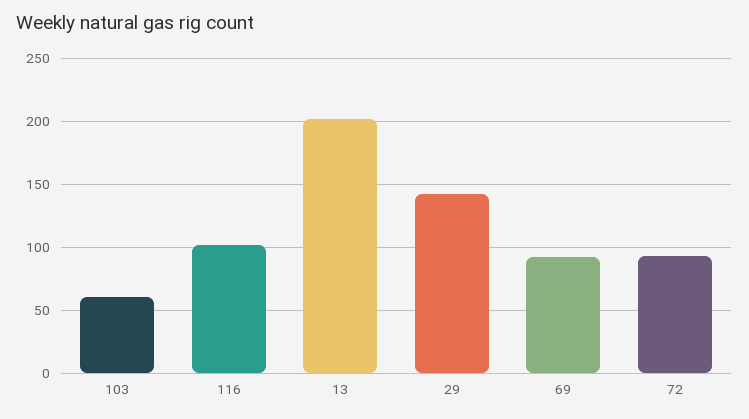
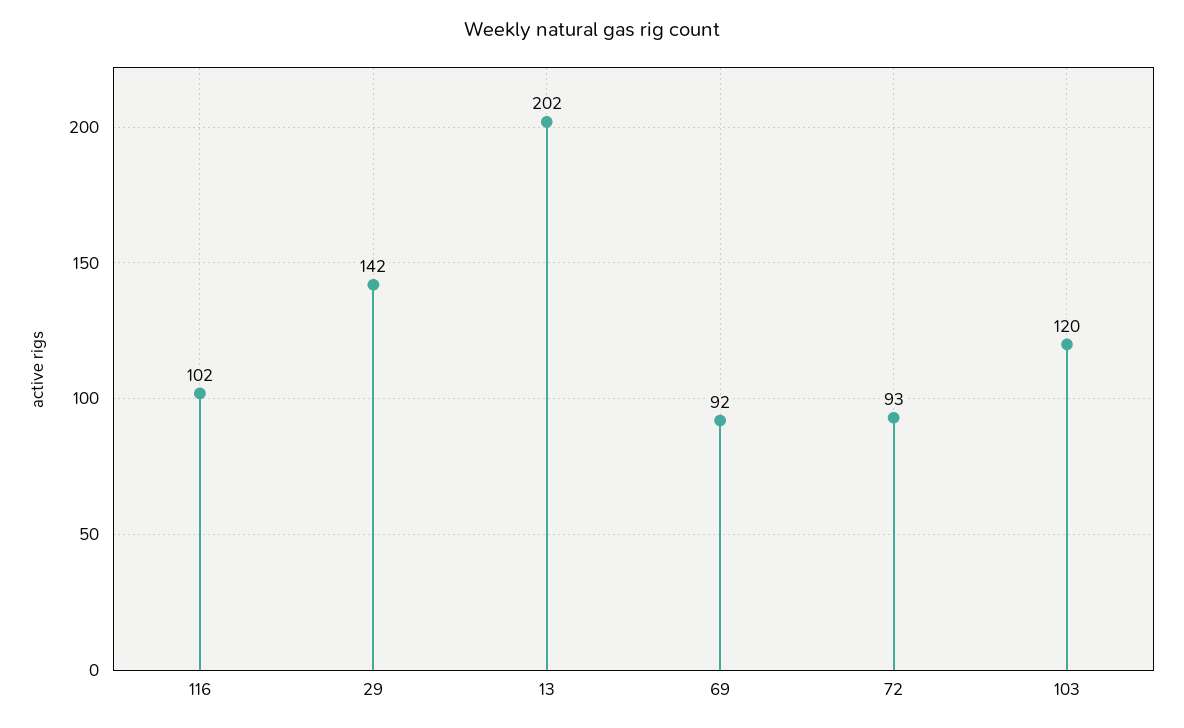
103: 60 -> 120

